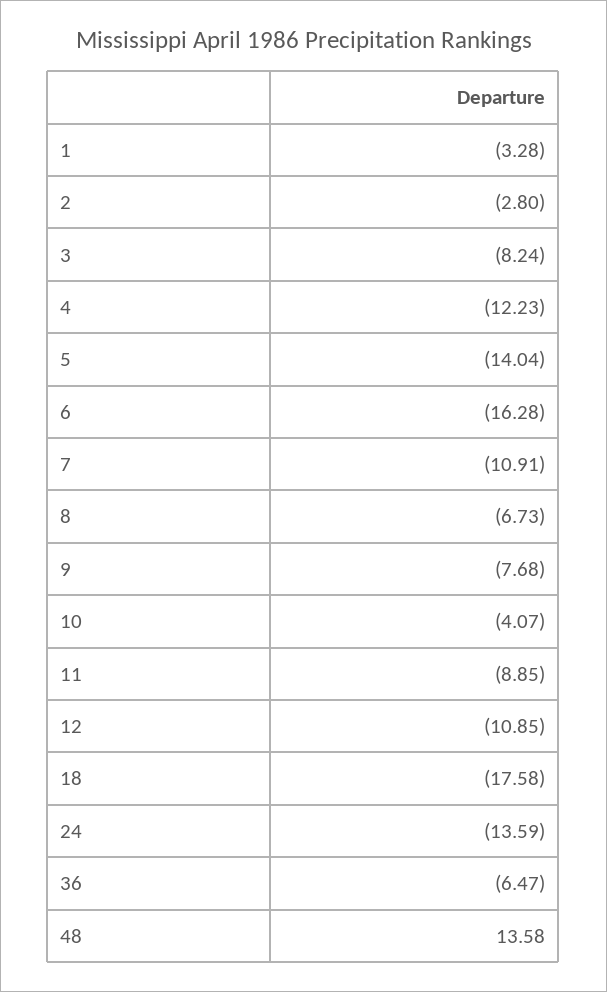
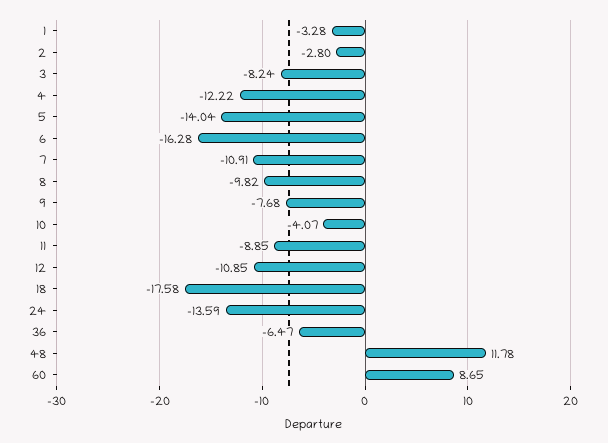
4: -12.23 -> -12.22
8: -6.73 -> -9.82
48: 13.58 -> 11.78
60: none -> 8.65

